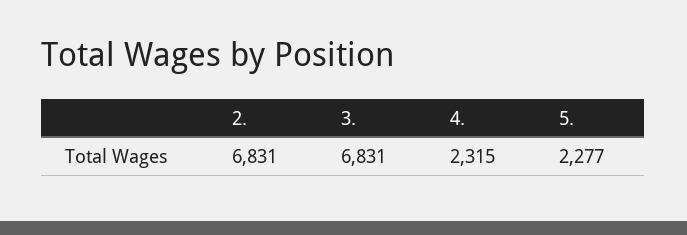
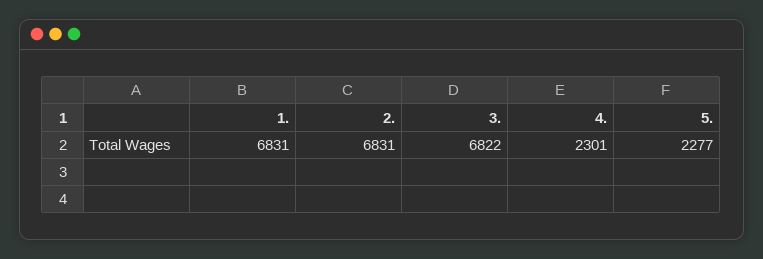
3.: 6831 -> 6822
4.: 2315 -> 2301
1.: none -> 6831

